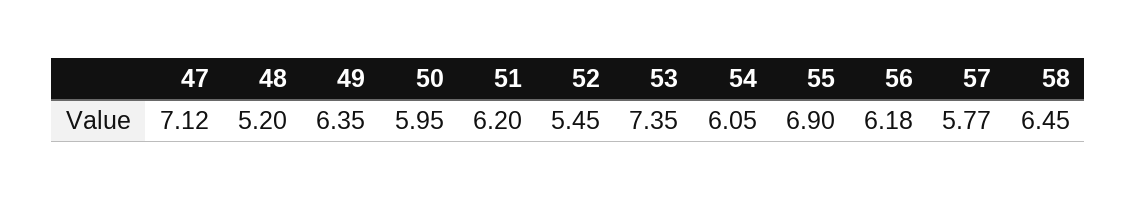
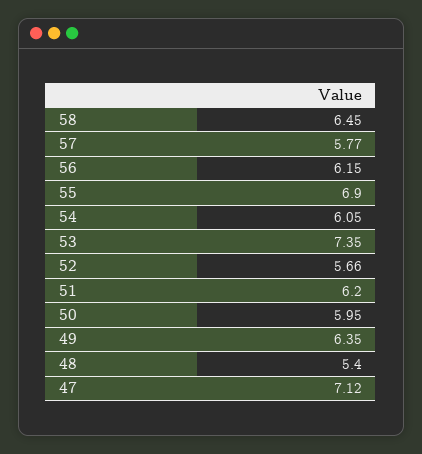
48: 5.2 -> 5.4
52: 5.45 -> 5.66
56: 6.18 -> 6.15

